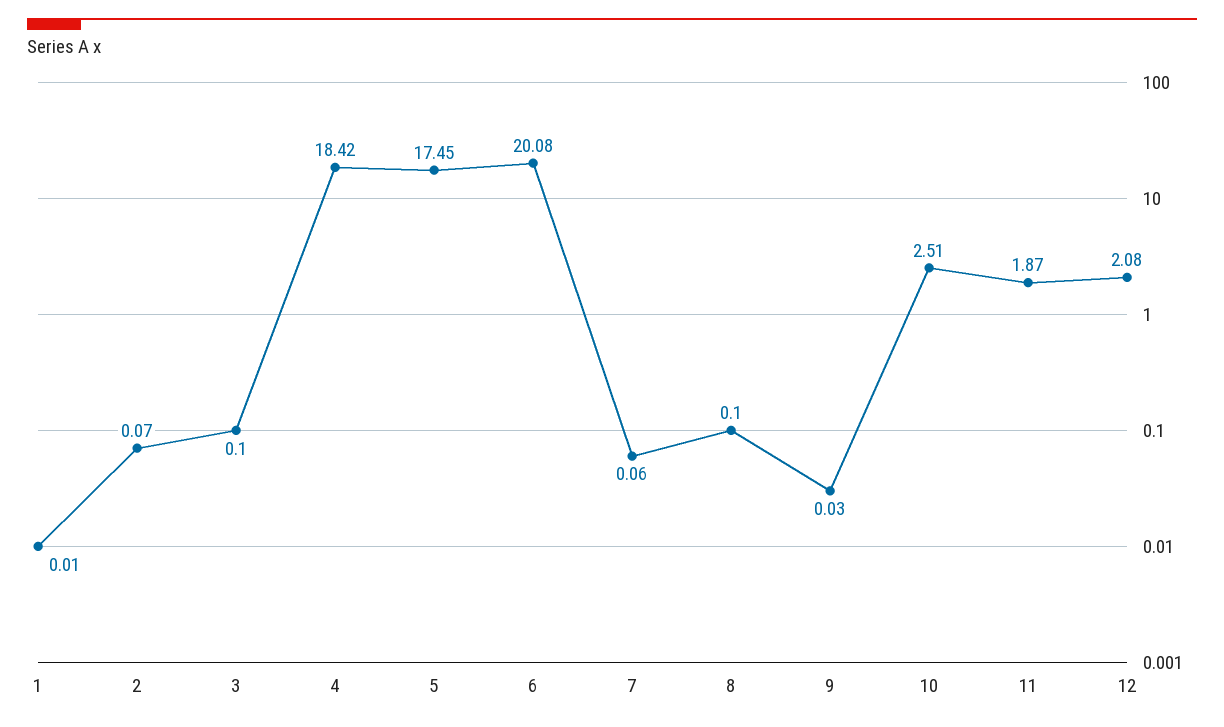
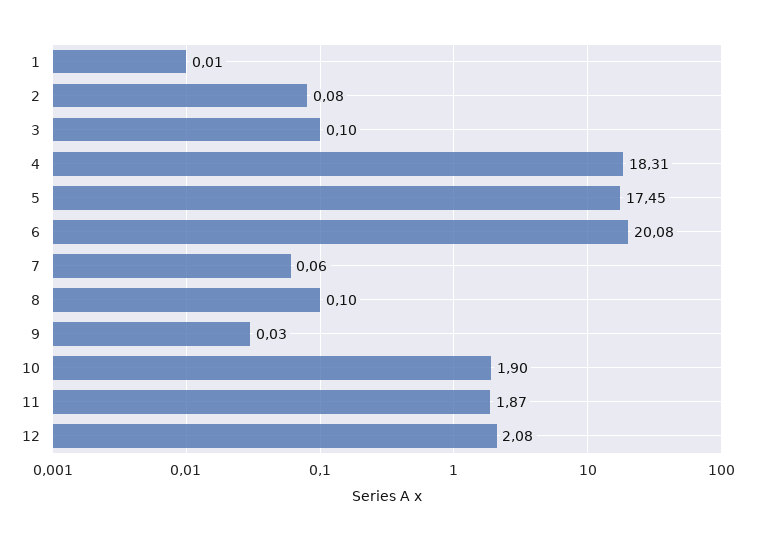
2: 0.07 -> 0.08
4: 18.42 -> 18.31
10: 2.51 -> 1.9

